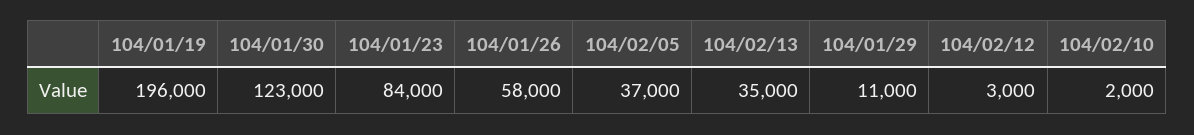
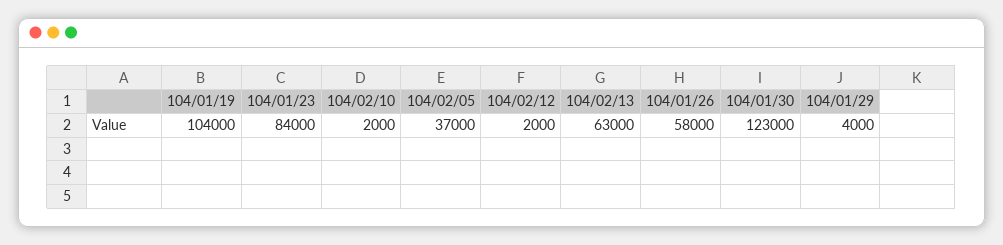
104/01/19: 196000 -> 104000
104/02/13: 35000 -> 63000
104/01/29: 11000 -> 4000
104/02/12: 3000 -> 2000

